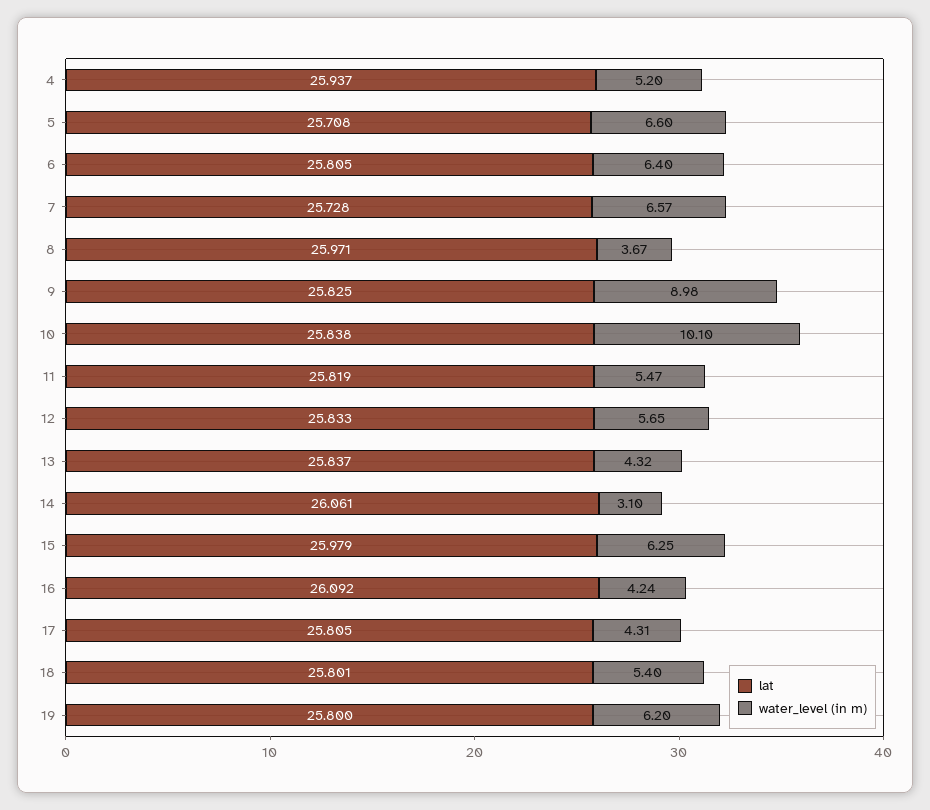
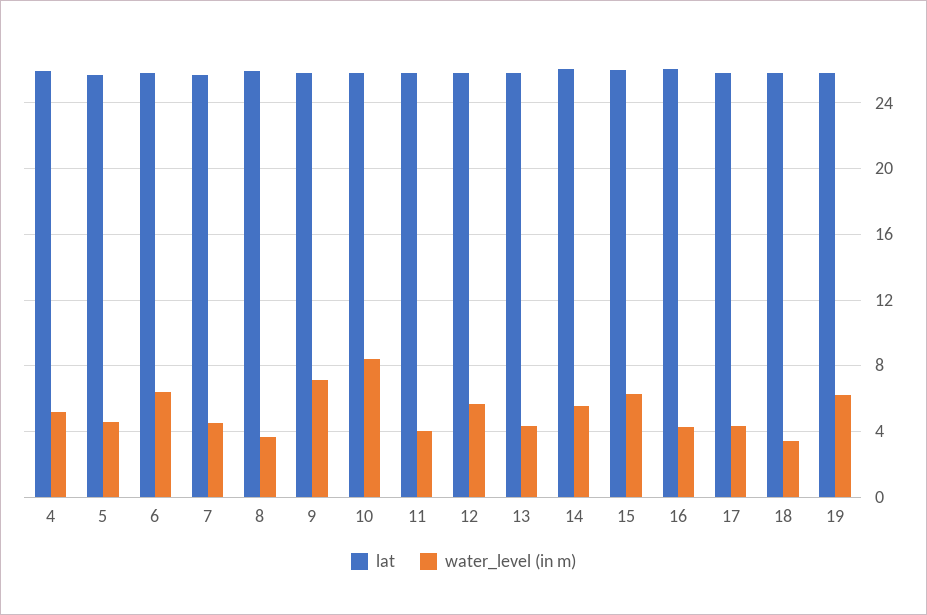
water_level (in m), 5: 6.6 -> 4.5
water_level (in m), 7: 6.57 -> 4.5
water_level (in m), 9: 8.98 -> 7
water_level (in m), 10: 10.1 -> 8.5
water_level (in m), 11: 5.47 -> 4
water_level (in m), 14: 3.1 -> 5.5
water_level (in m), 18: 5.4 -> 3.5

